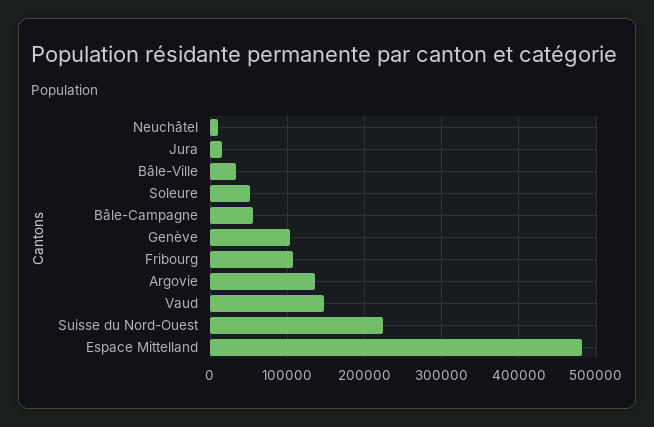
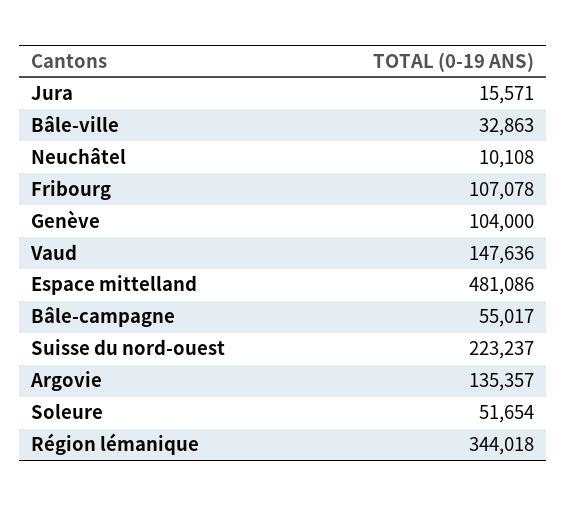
Région lémanique: none -> 344018

